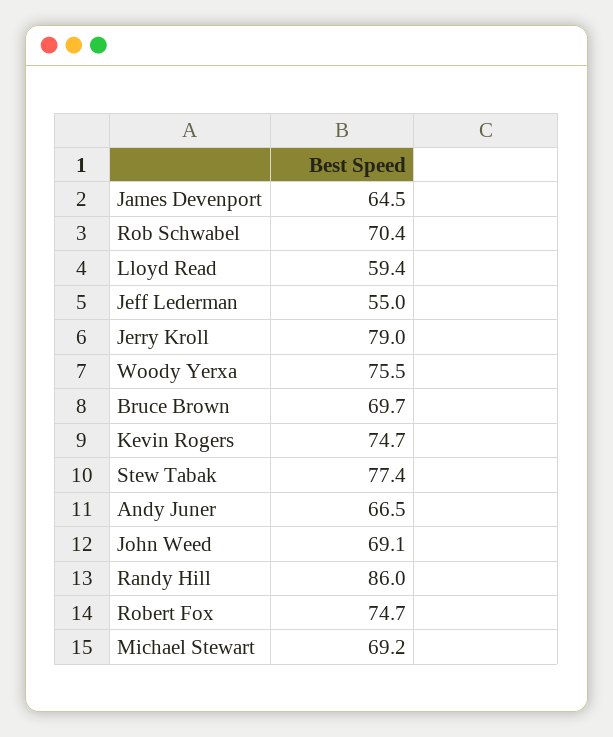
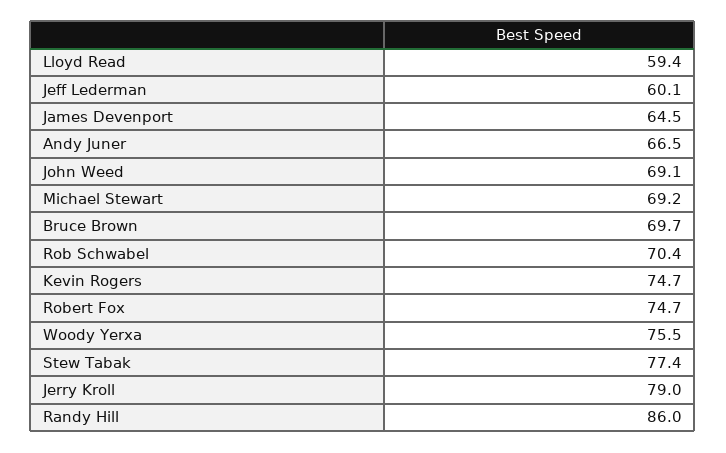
Jeff Lederman: 55 -> 60.1

